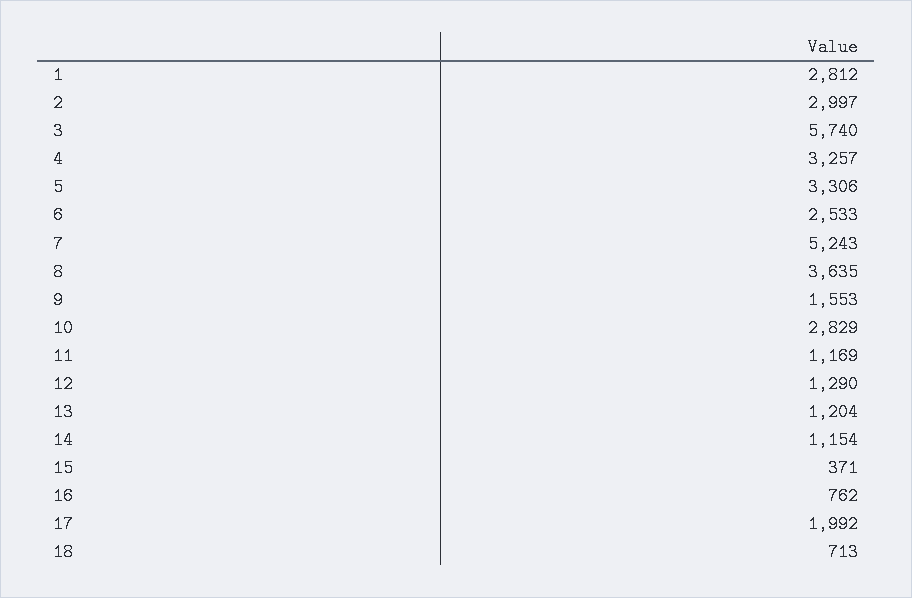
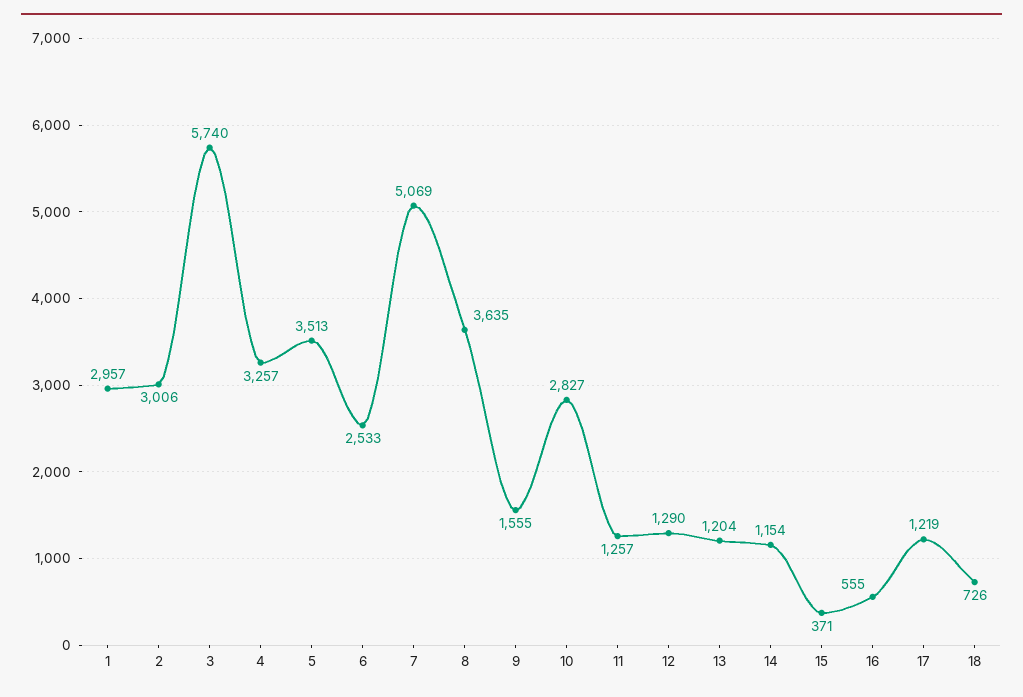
1: 2812 -> 2957
2: 2997 -> 3006
5: 3306 -> 3513
7: 5243 -> 5069
9: 1553 -> 1555
10: 2829 -> 2827
11: 1169 -> 1257
16: 762 -> 555
17: 1992 -> 1219
18: 713 -> 726

